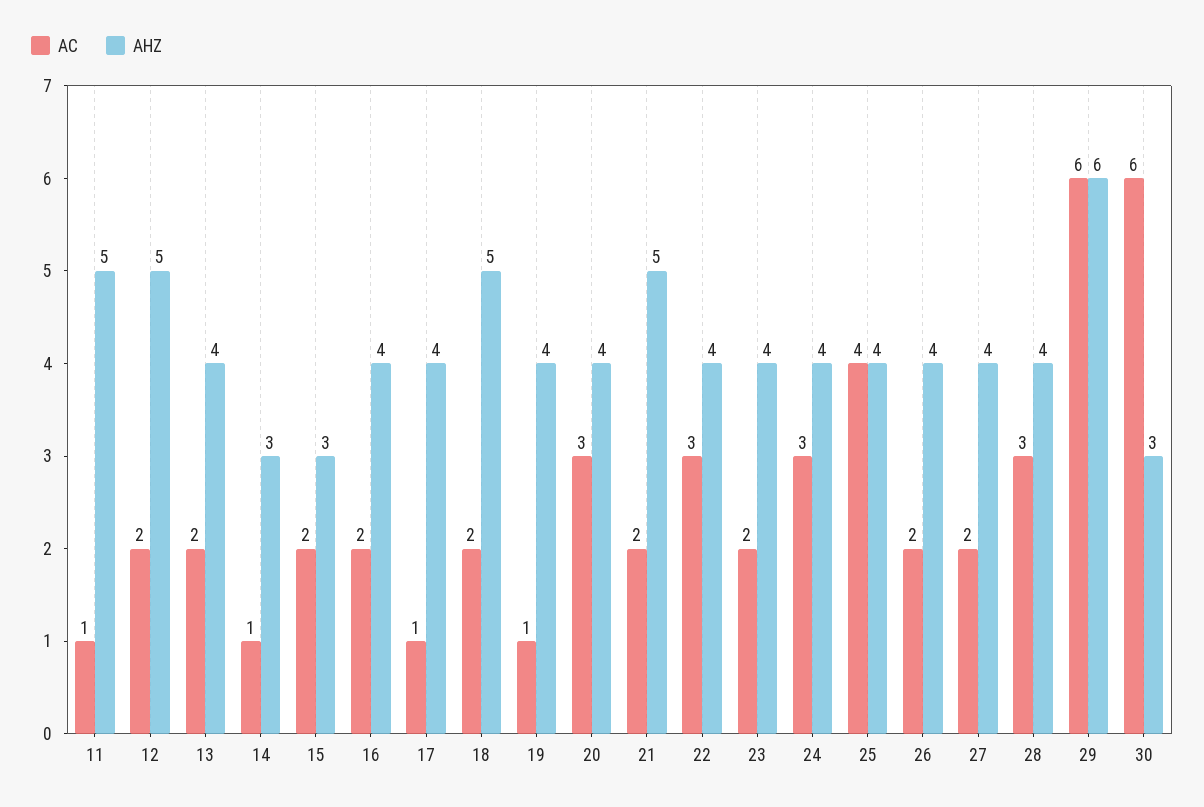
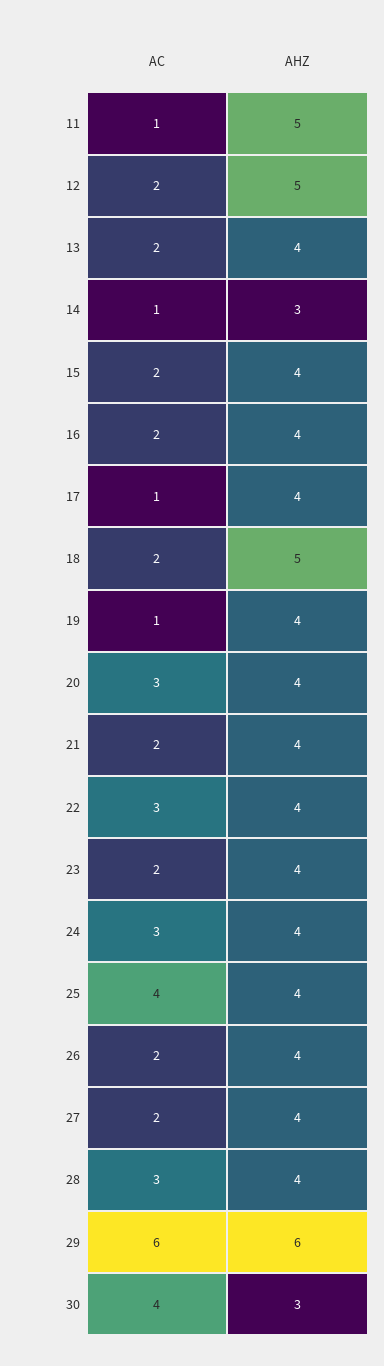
AHZ, 15: 3 -> 4
AHZ, 21: 5 -> 4
AC, 30: 6 -> 4

